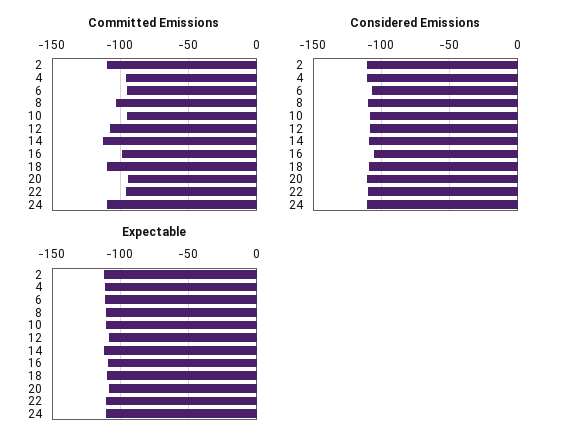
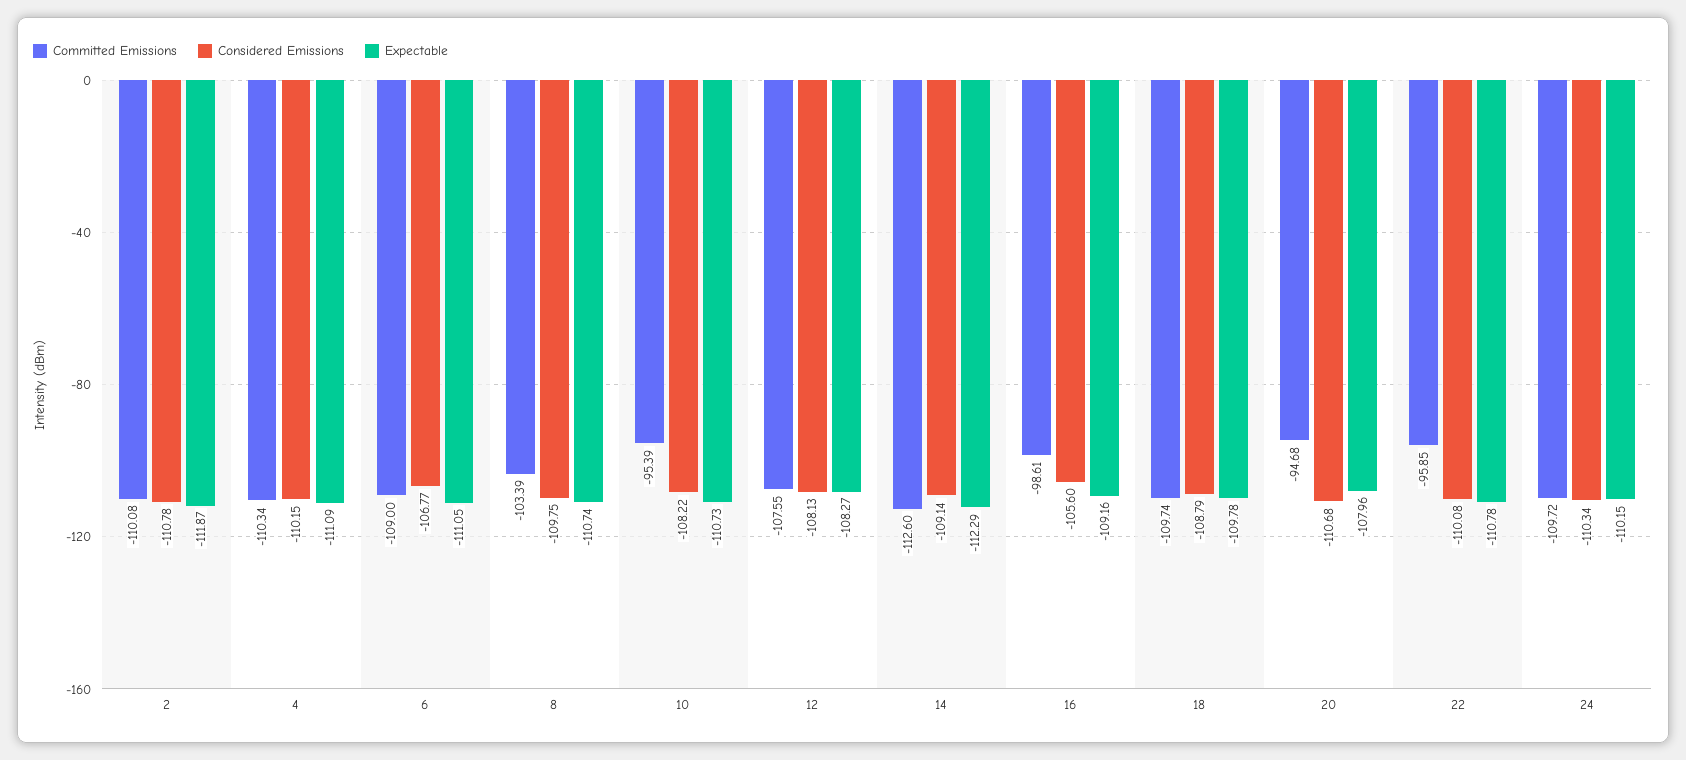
Committed Emissions, 4: -95 -> -110.34
Committed Emissions, 6: -95 -> -109

